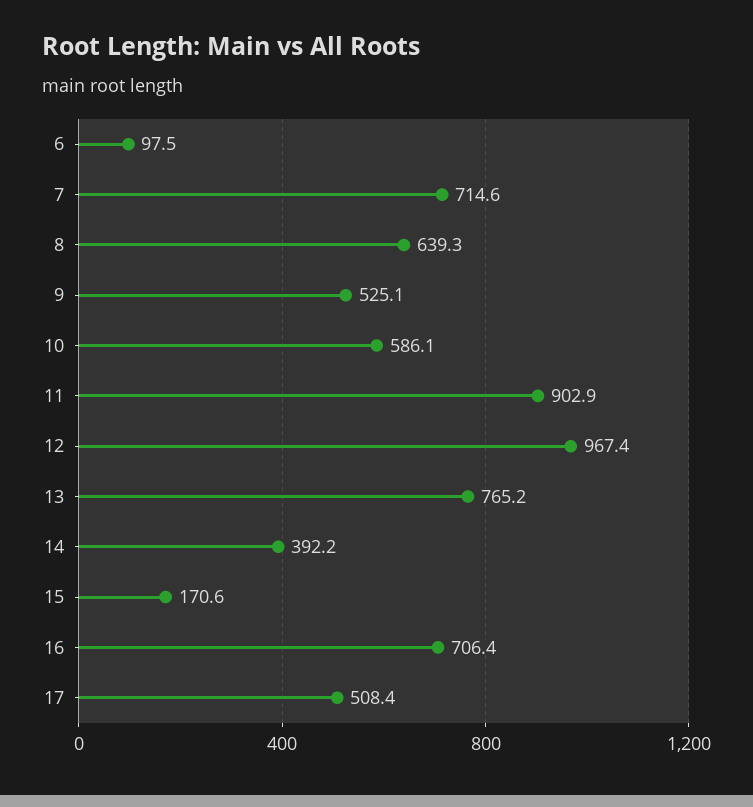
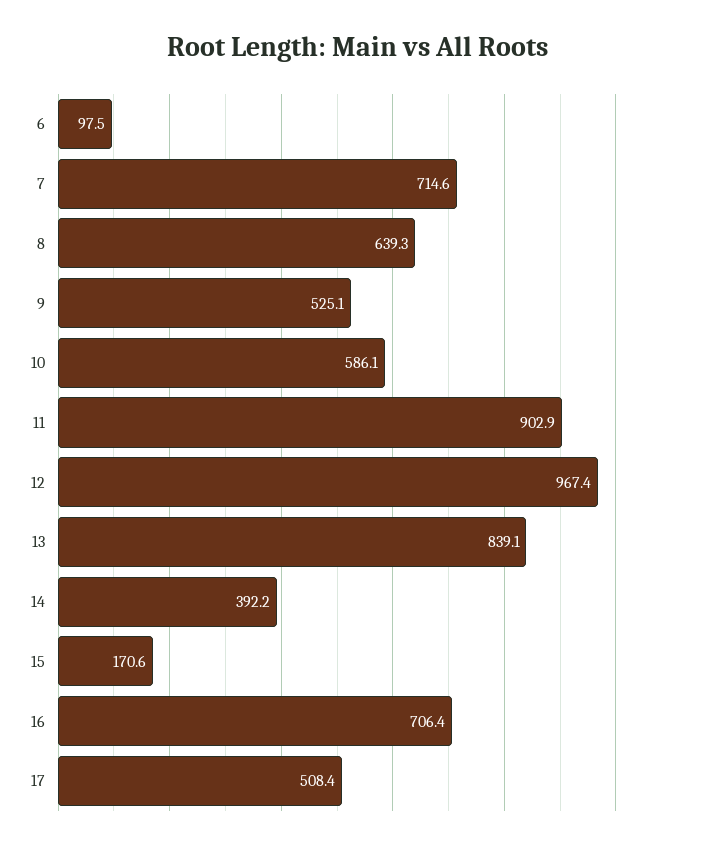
13: 765.2 -> 839.1

